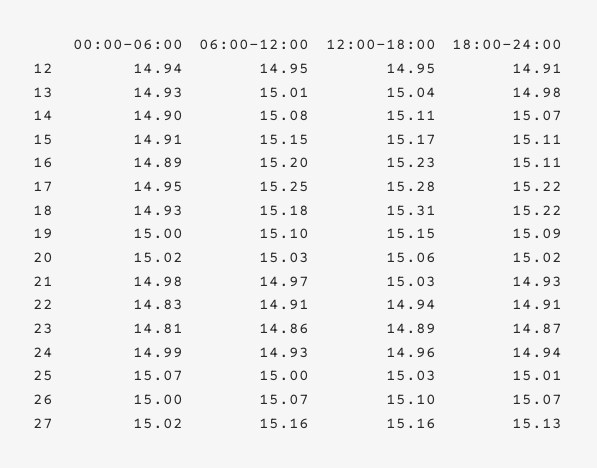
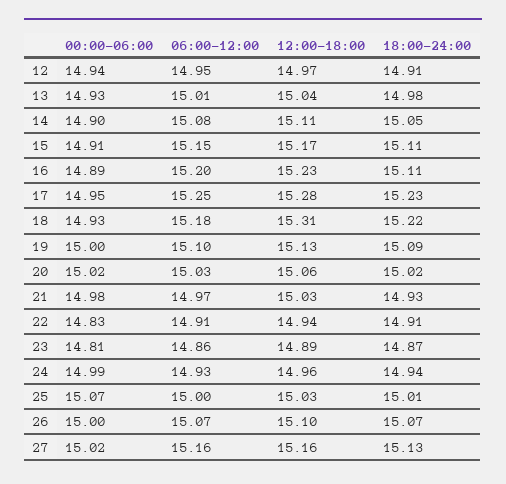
12:00-18:00, 12: 14.95 -> 14.97
18:00-24:00, 14: 15.07 -> 15.05
18:00-24:00, 17: 15.22 -> 15.23
12:00-18:00, 19: 15.15 -> 15.13

